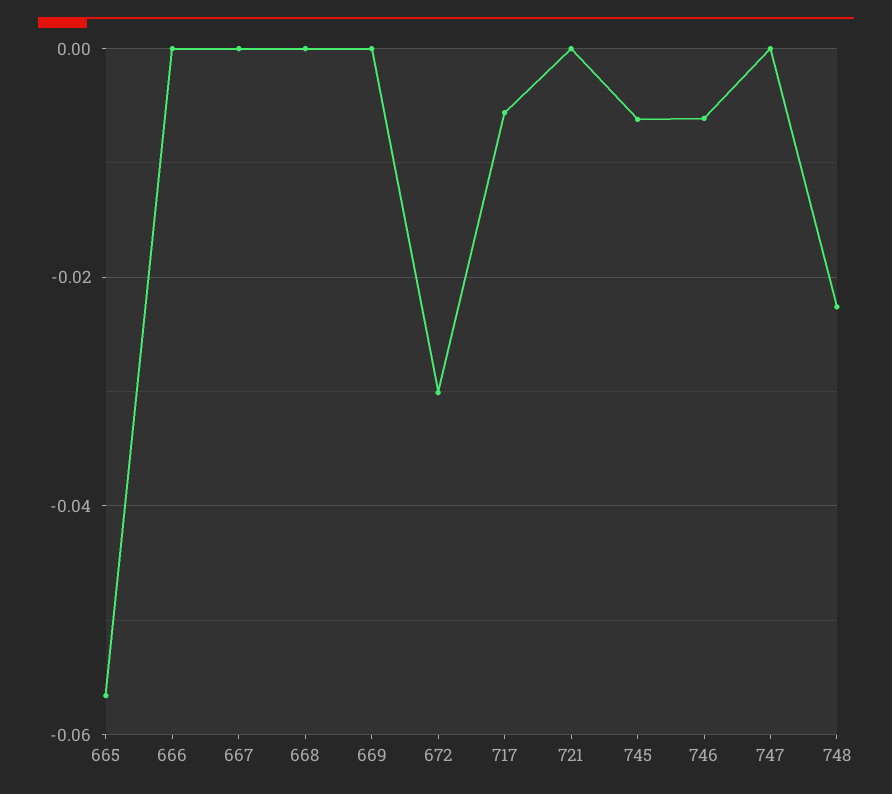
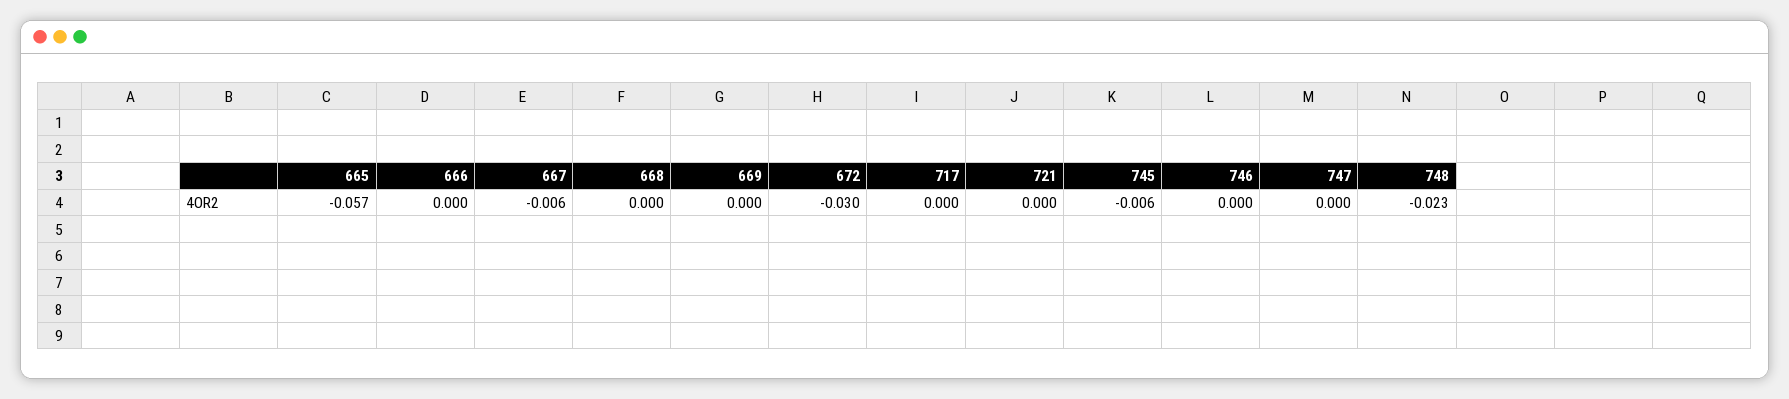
667: 0 -> -0.006
717: -0.006 -> 0
746: -0.006 -> 0

